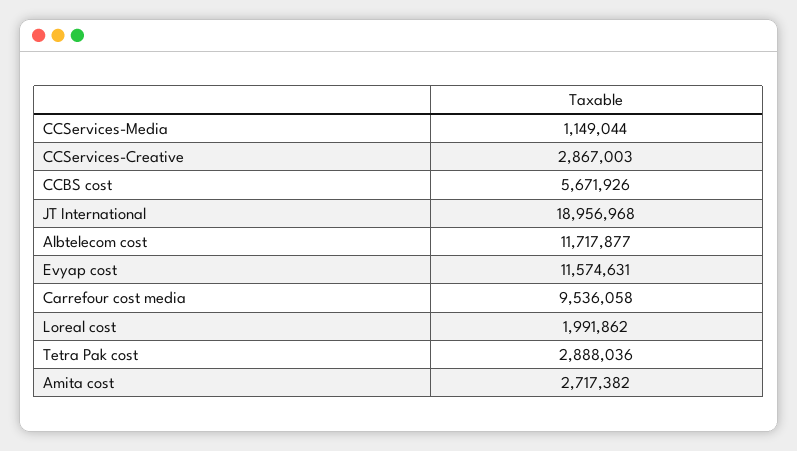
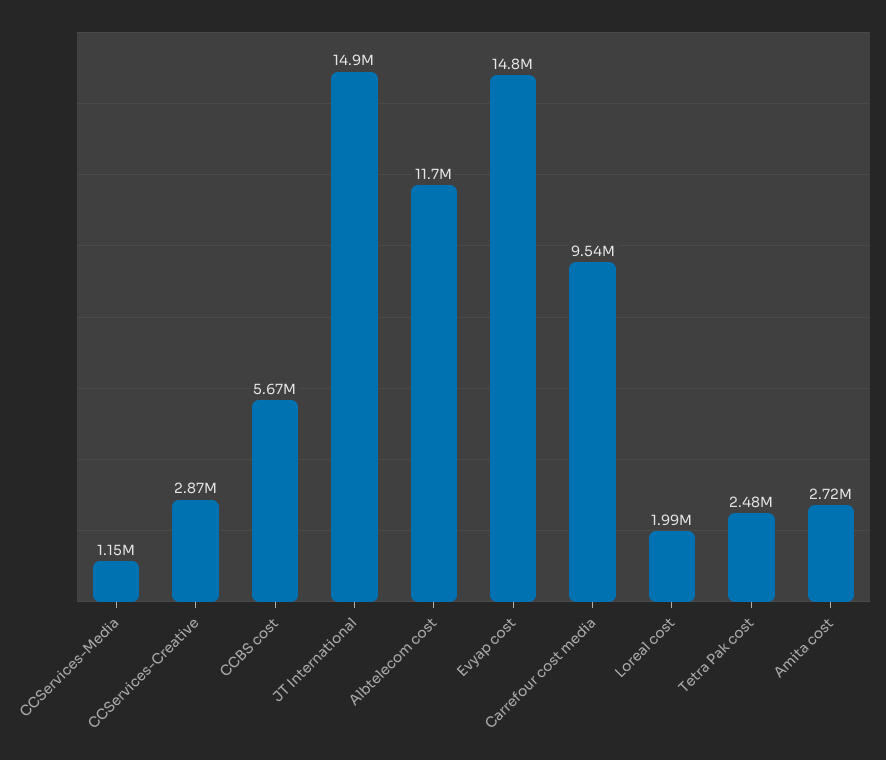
JT International: 18956968 -> 14900000
Evyap cost: 11574631 -> 14800000
Tetra Pak cost: 2888036 -> 2480000

